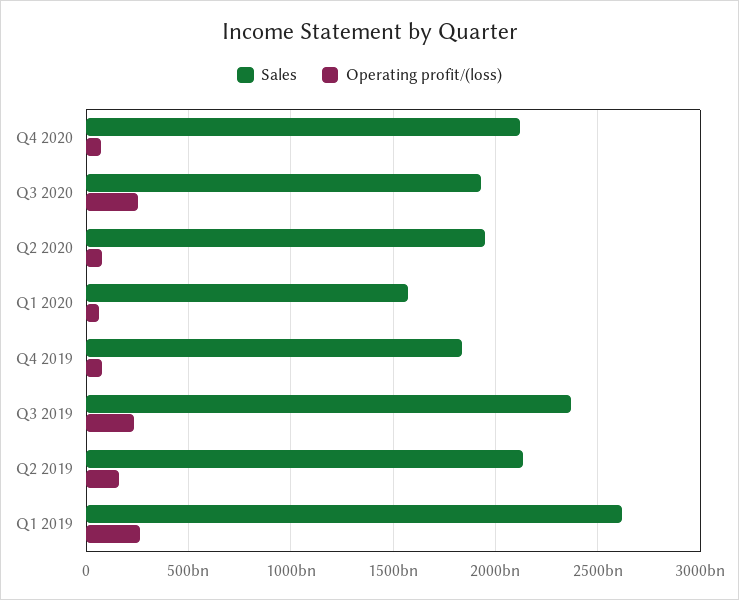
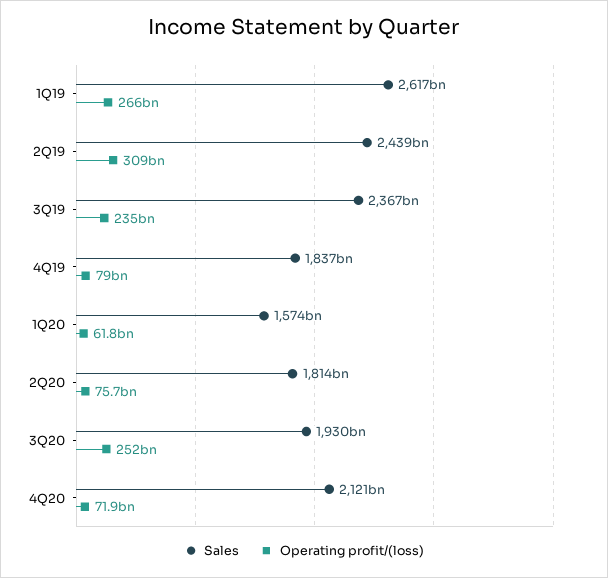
Sales, Q2 2020: 1950000000000 -> 1814000000000
Sales, Q2 2019: 2150000000000 -> 2439000000000
Operating profit/(loss), Q2 2019: 150000000000 -> 309000000000

